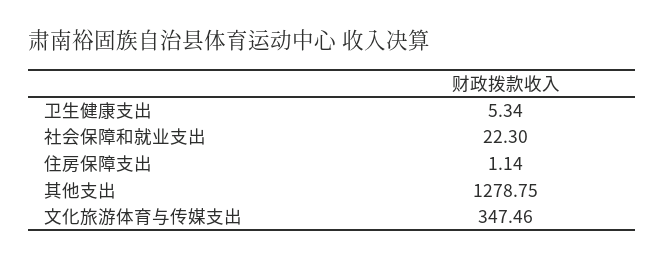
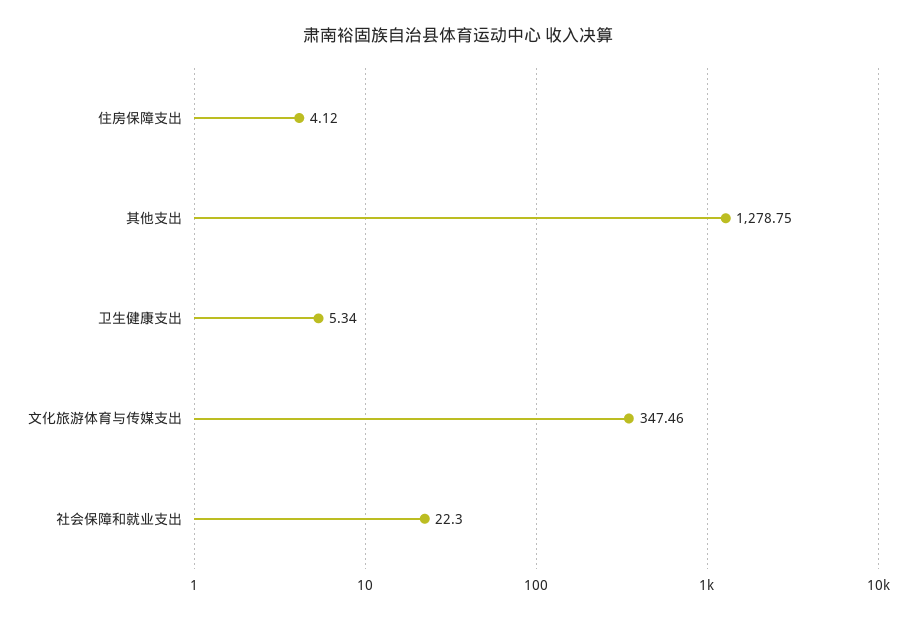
住房保障支出: 1.14 -> 4.12

